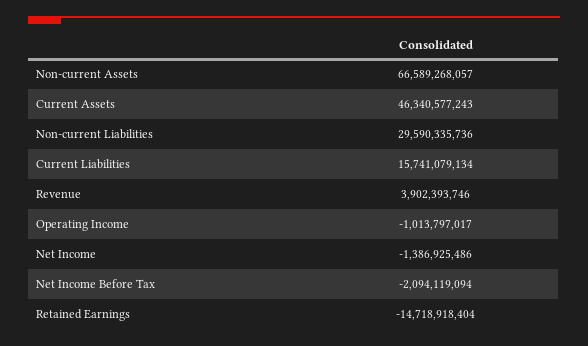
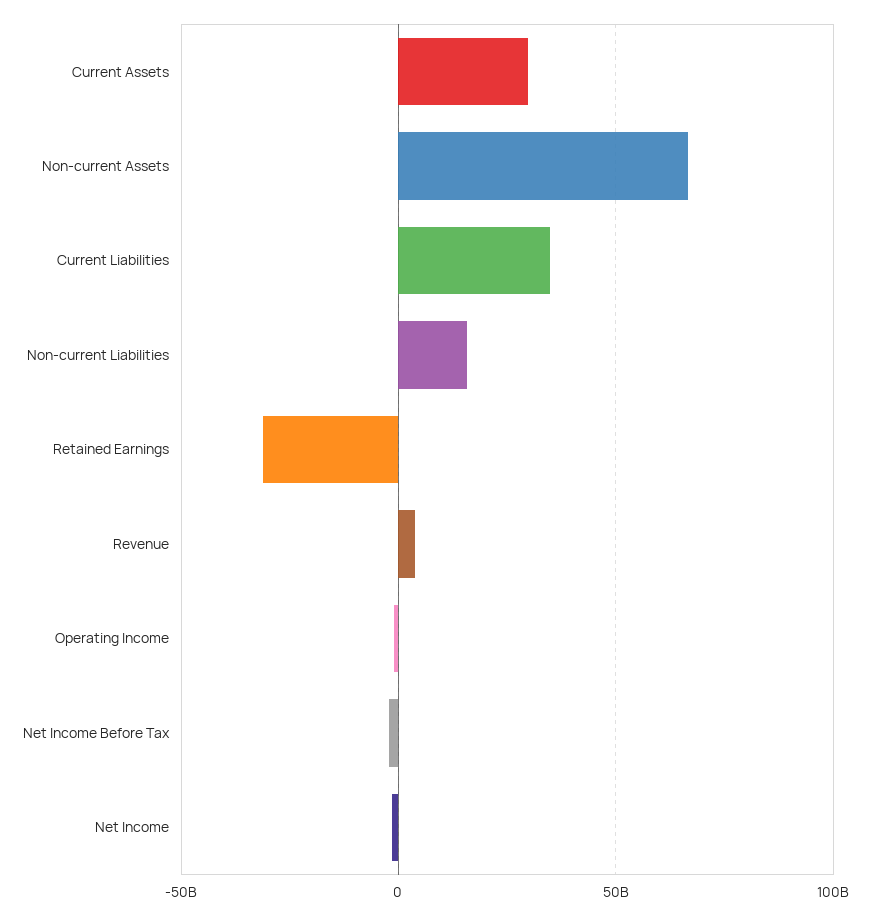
Current Assets: 46340577243 -> 30000000000
Non-current Liabilities: 29590335736 -> 15000000000
Current Liabilities: 15741079134 -> 35000000000
Retained Earnings: -14718918404 -> -30000000000

